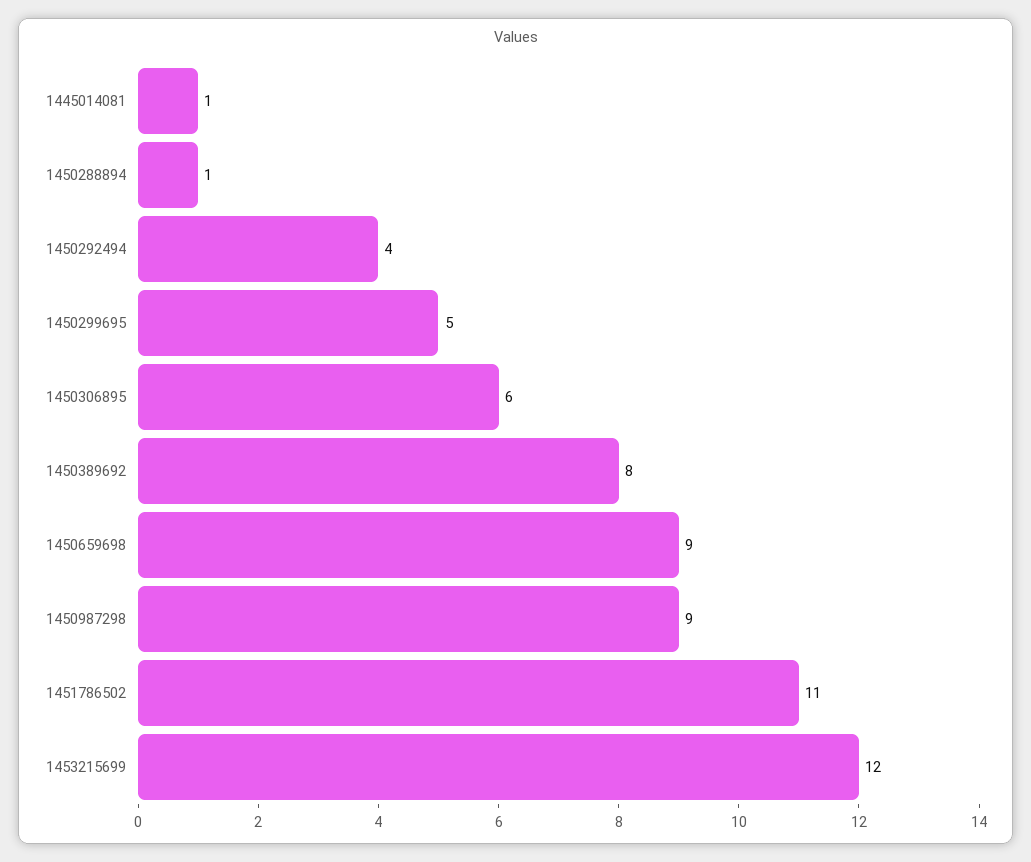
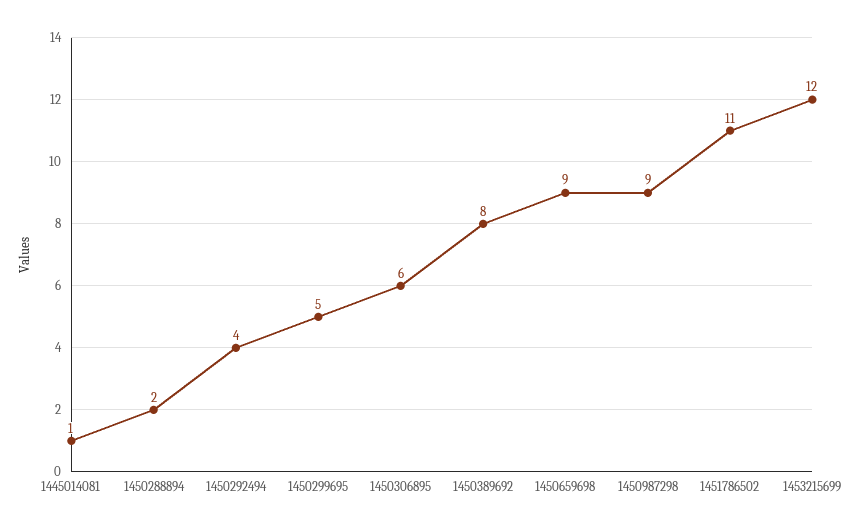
1450288894: 1 -> 2

